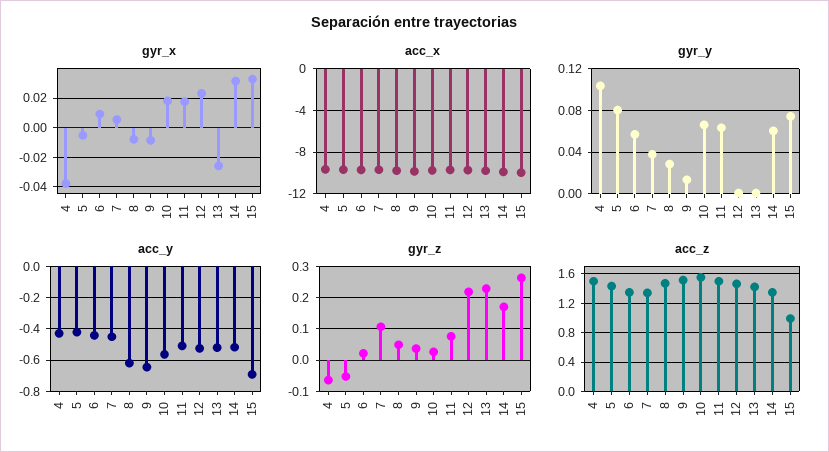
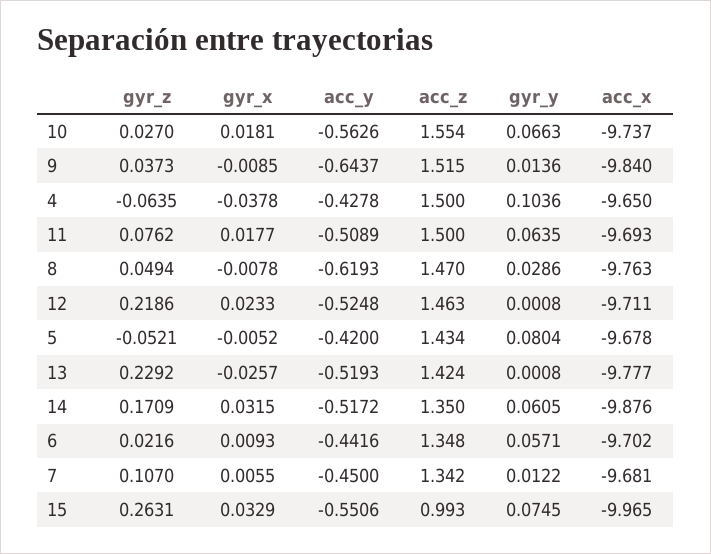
gyr_y, 7: 0.04 -> 0.0122
acc_y, 15: -0.7 -> -0.5506

